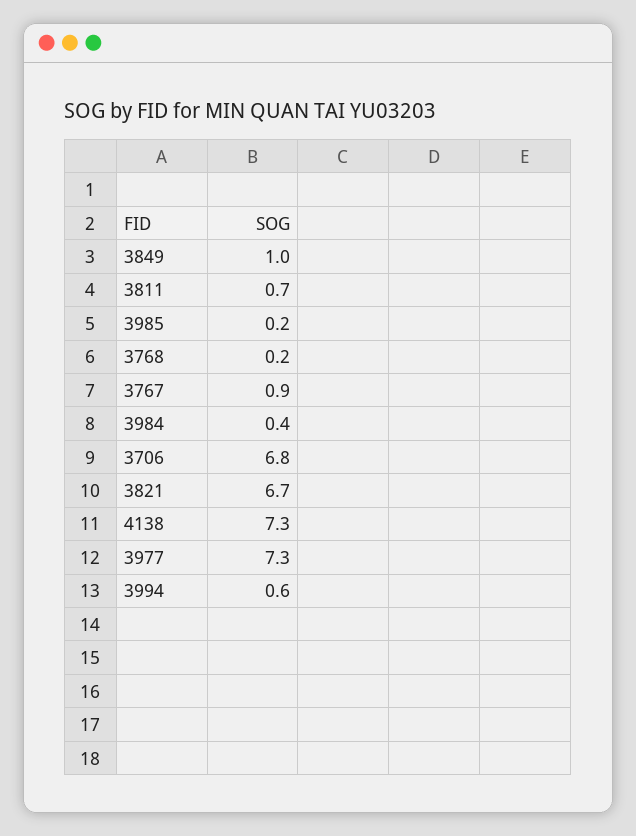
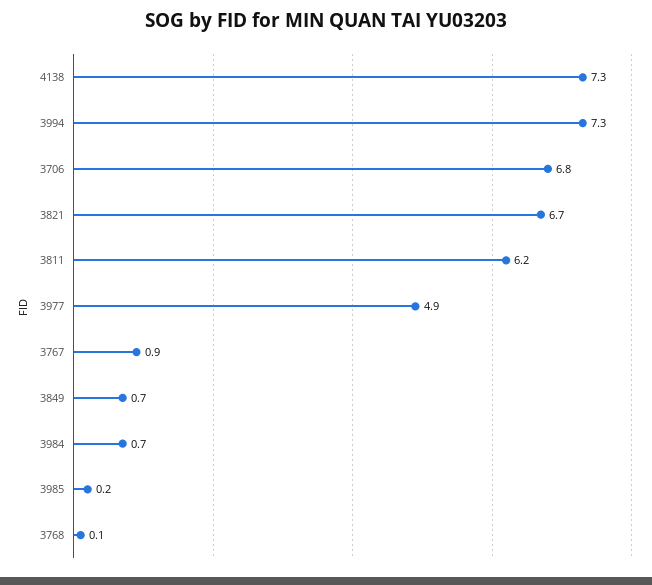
3849: 1 -> 0.7
3811: 0.7 -> 6.2
3768: 0.2 -> 0.1
3984: 0.4 -> 0.7
3977: 7.3 -> 4.9
3994: 0.6 -> 7.3

